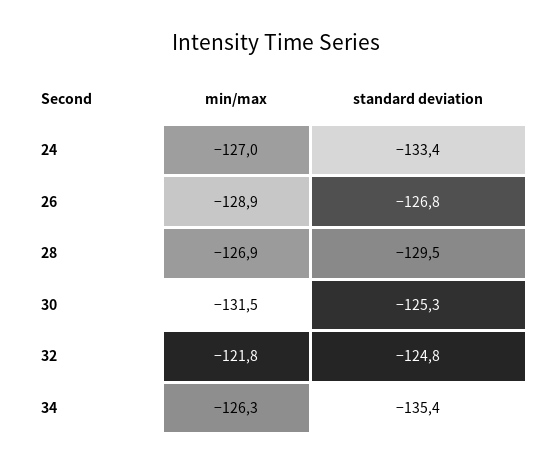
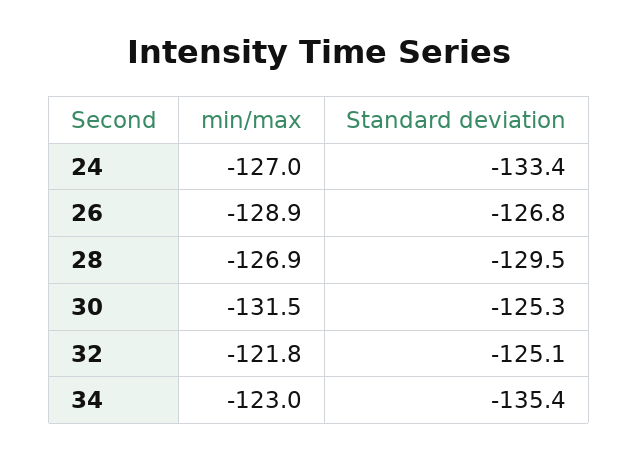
standard deviation, 32: -124.8 -> -125.1
min/max, 34: -126.3 -> -123

